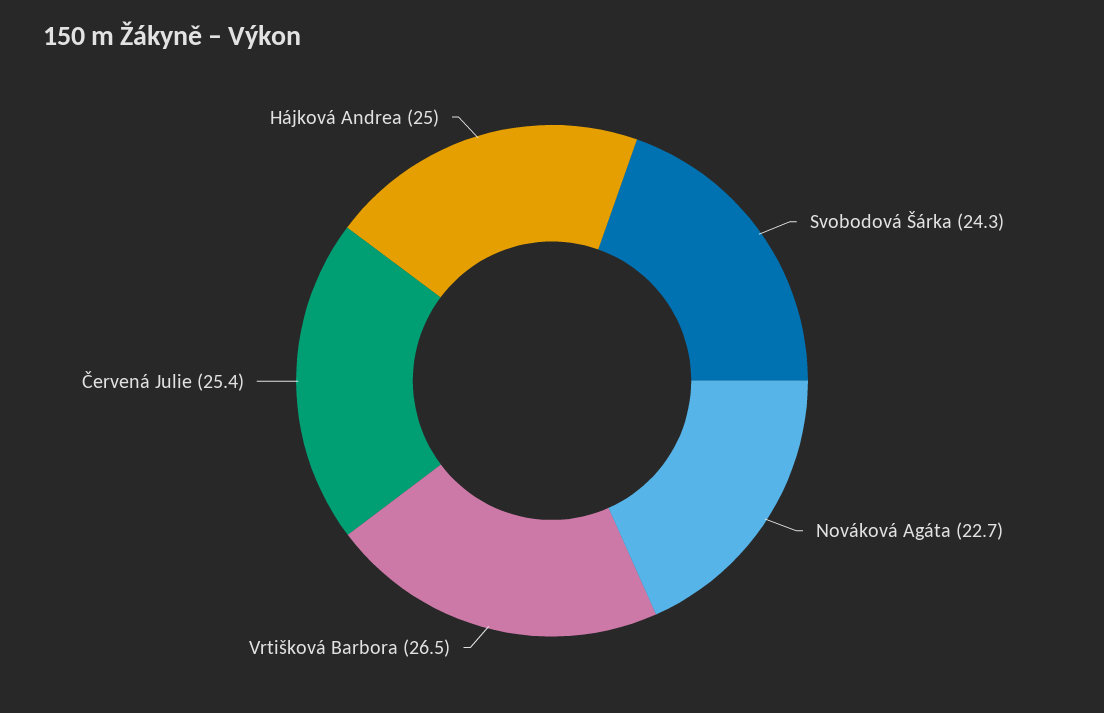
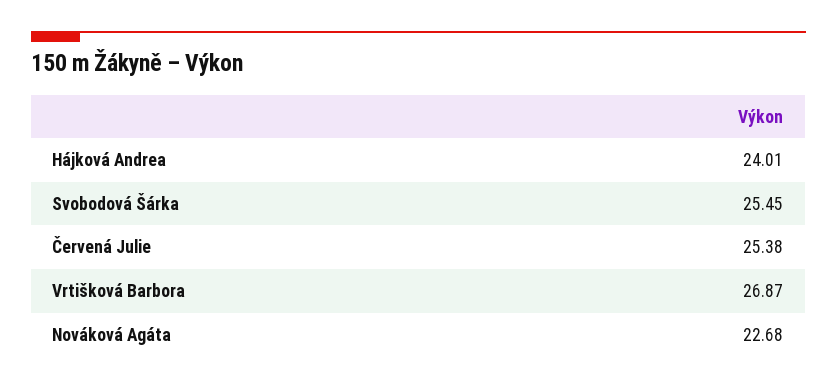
Svobodová Šárka: 24.3 -> 25.45
Vrtišková Barbora: 26.5 -> 26.87
Hájková Andrea: 25 -> 24.01

